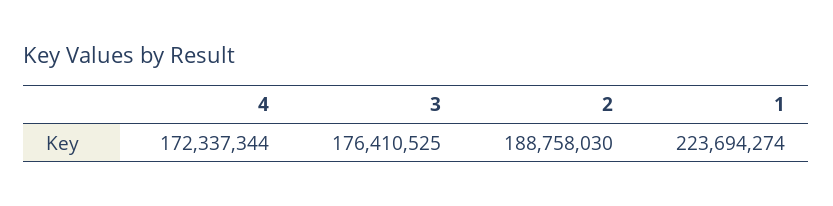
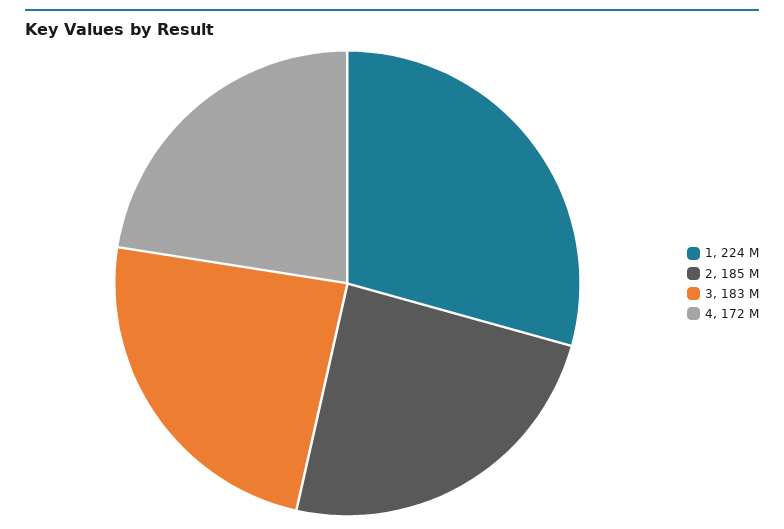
3: 176410525 -> 183000000
2: 188758030 -> 185000000

